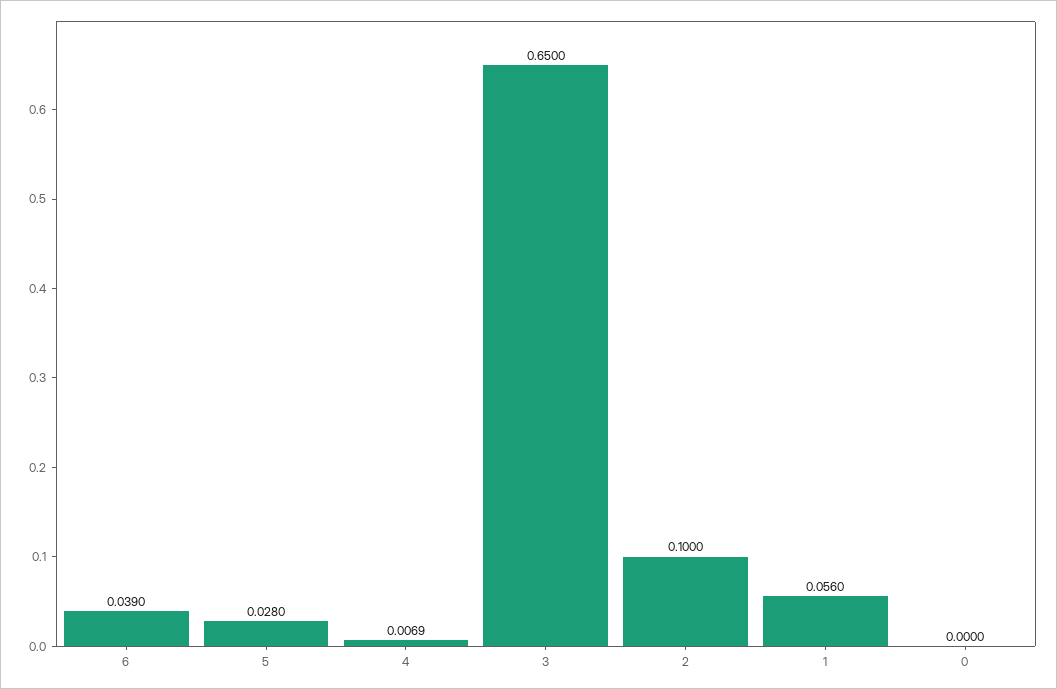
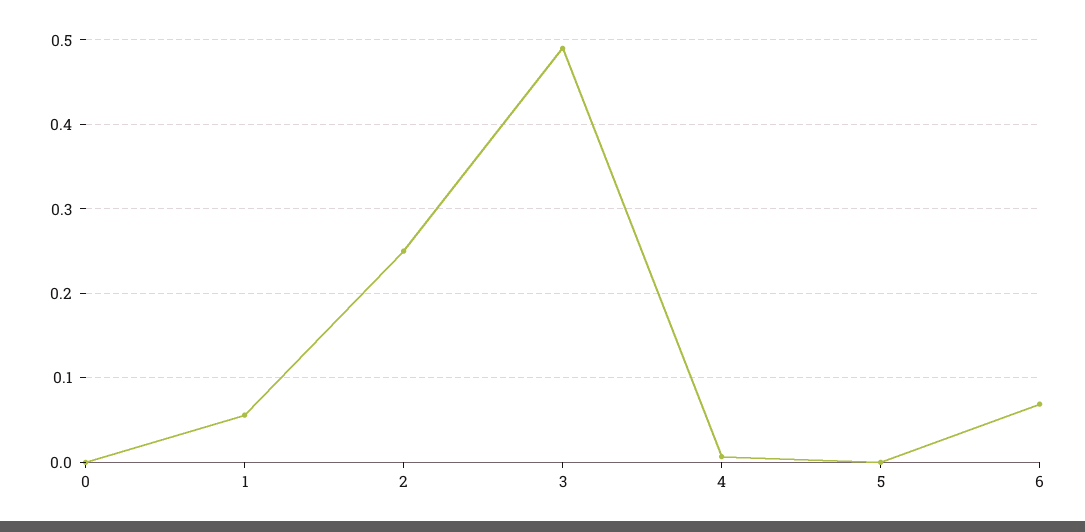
6: 0.039 -> 0.07
5: 0.028 -> 0
3: 0.65 -> 0.49
2: 0.1 -> 0.25

